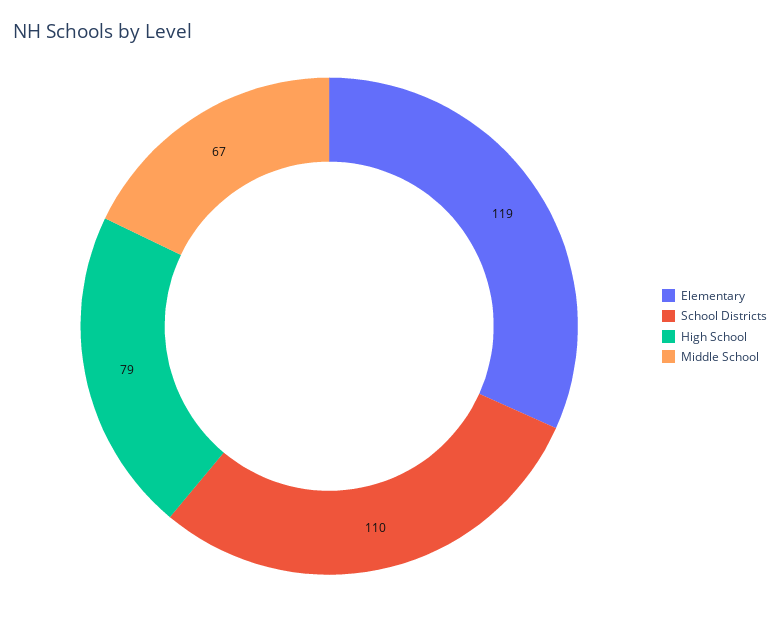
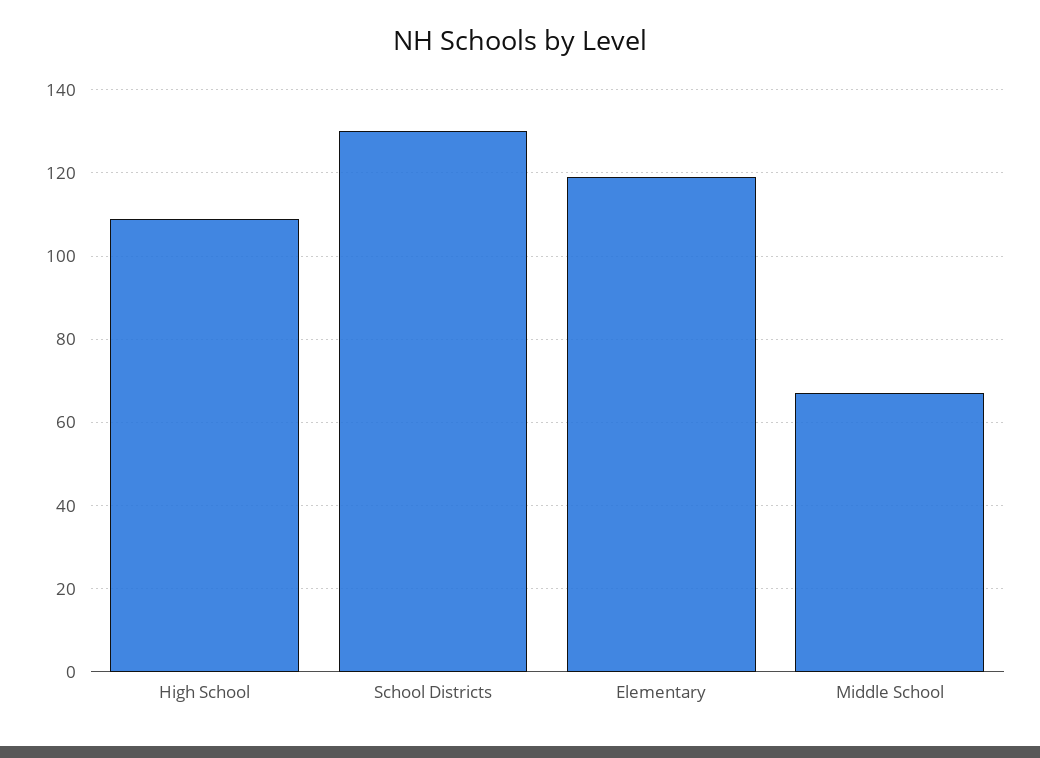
School Districts: 110 -> 130
High School: 79 -> 110

